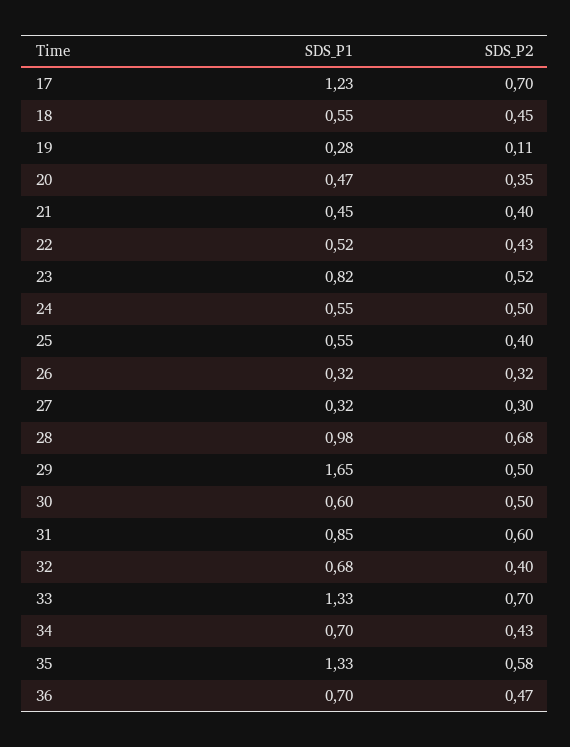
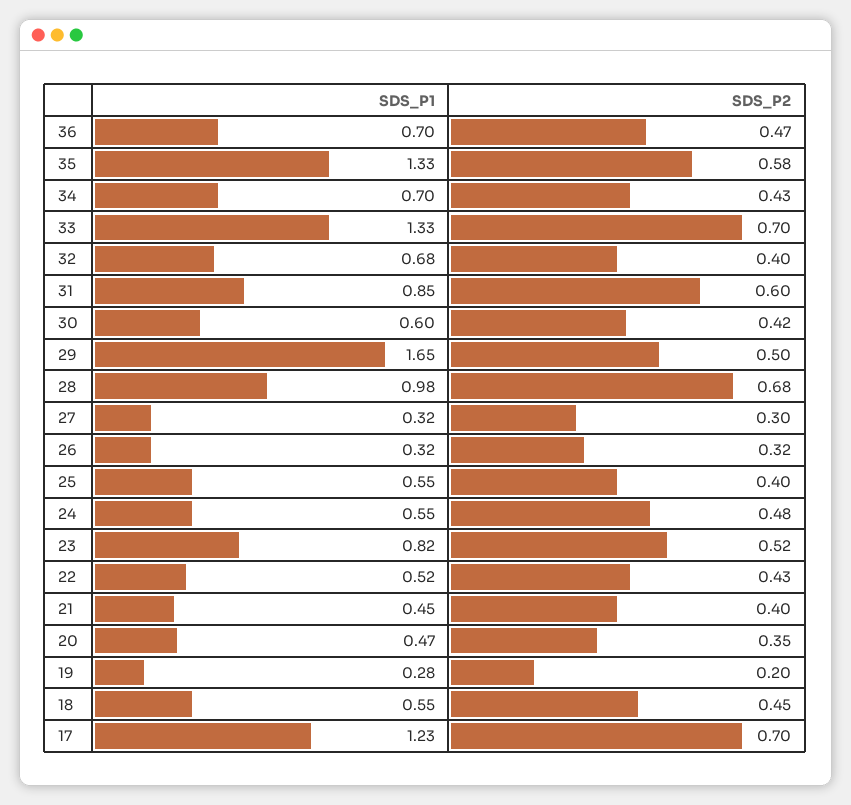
SDS_P2, 19: 0.11 -> 0.2
SDS_P2, 24: 0.5 -> 0.48
SDS_P2, 30: 0.5 -> 0.42

